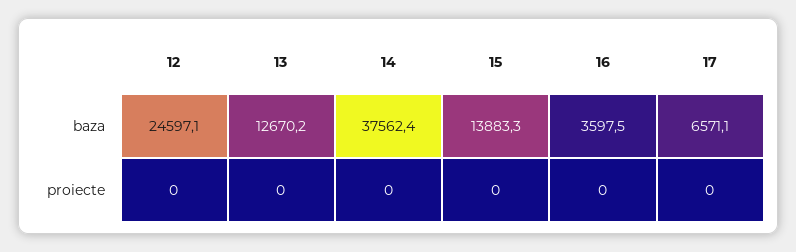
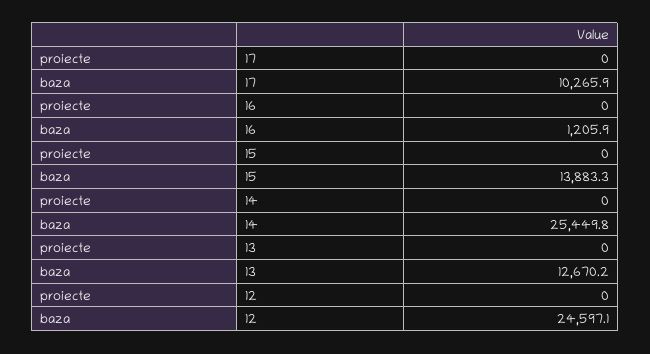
14, baza: 37562.4 -> 25449.8
16, baza: 3597.5 -> 1205.9
17, baza: 6571.1 -> 10265.9

